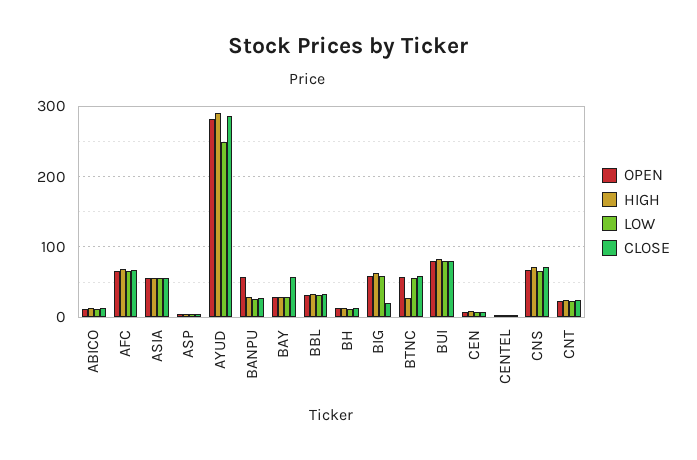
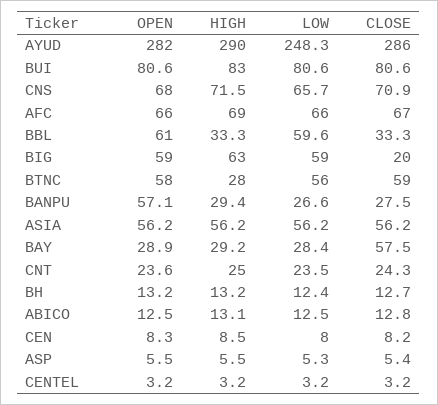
OPEN, BBL: 30 -> 61
LOW, BBL: 30 -> 59.6

